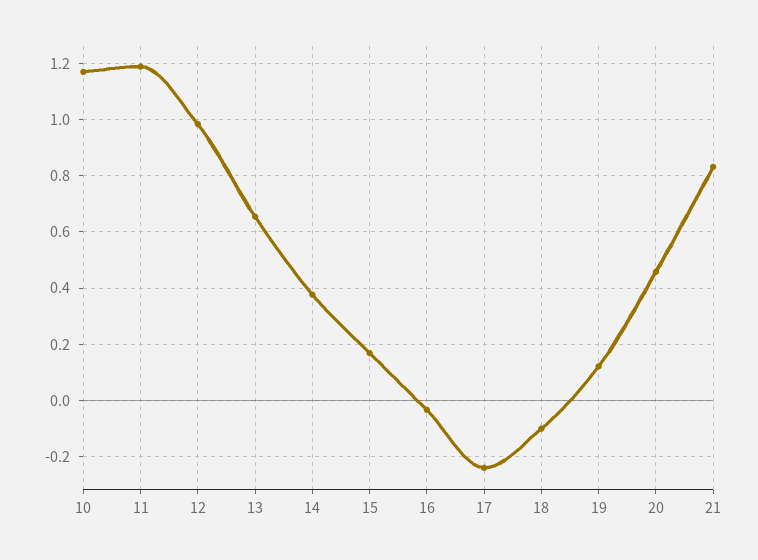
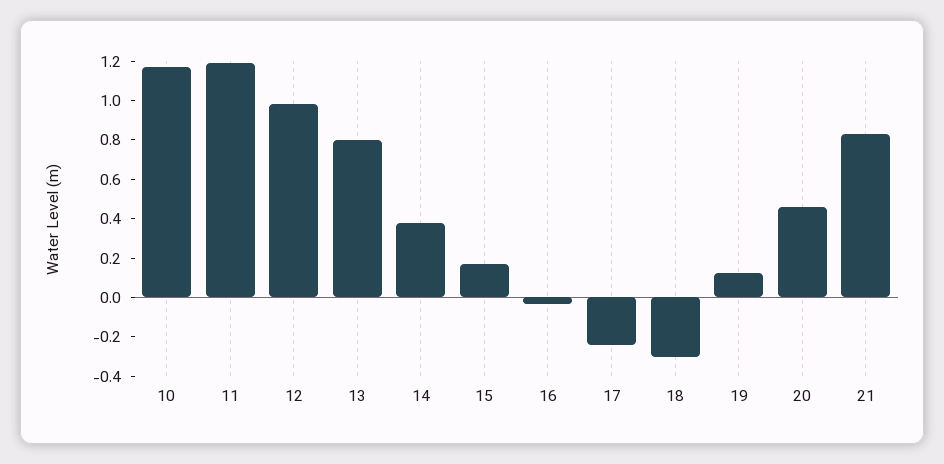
13: 0.65 -> 0.8
18: -0.1 -> -0.3

